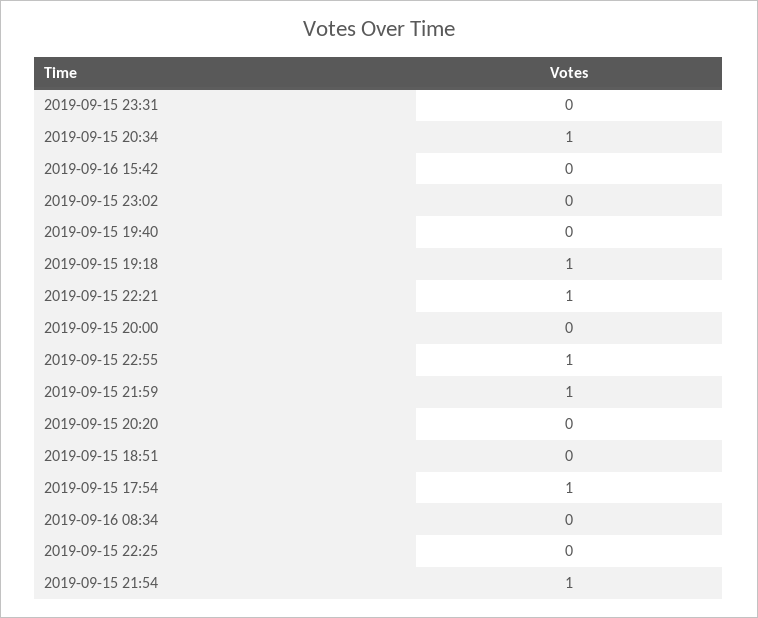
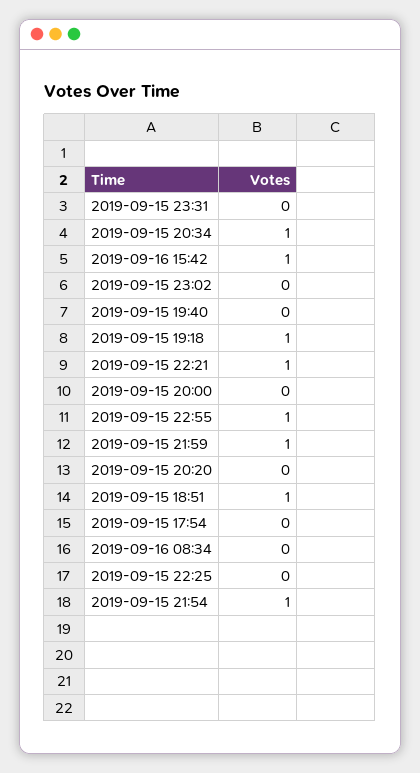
2019-09-16 15:42: 0 -> 1
2019-09-15 18:51: 0 -> 1
2019-09-15 17:54: 1 -> 0

